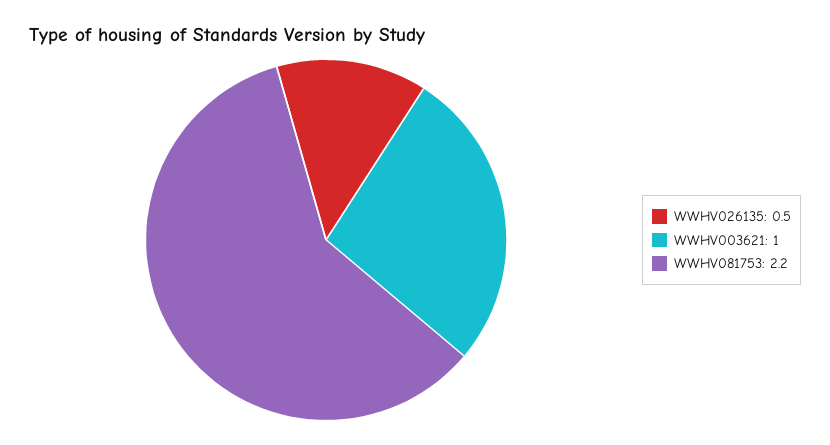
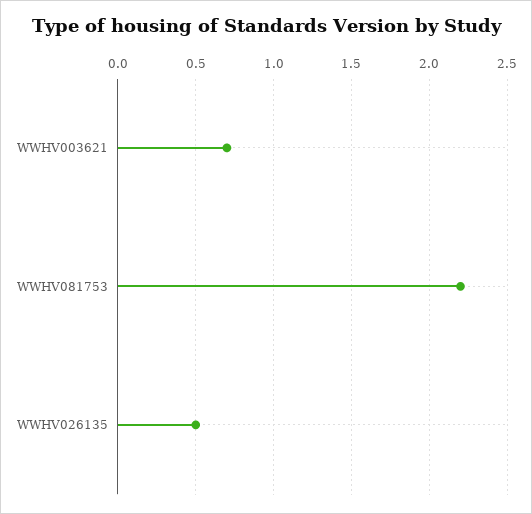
WWHV003621: 1 -> 0.7

